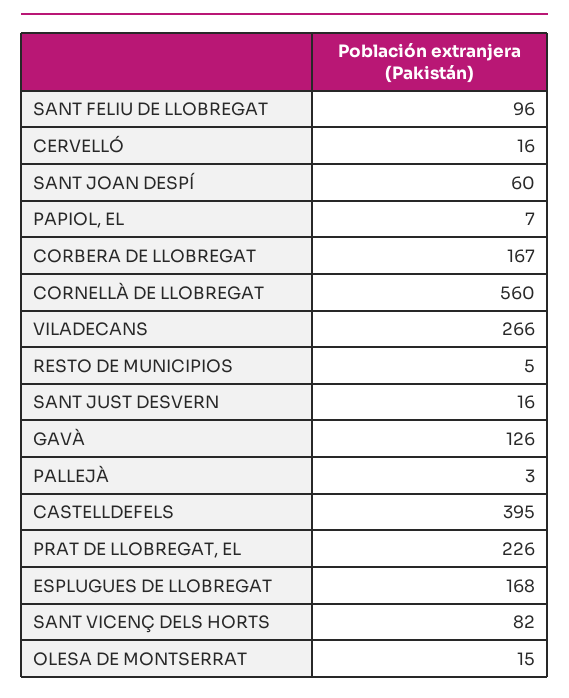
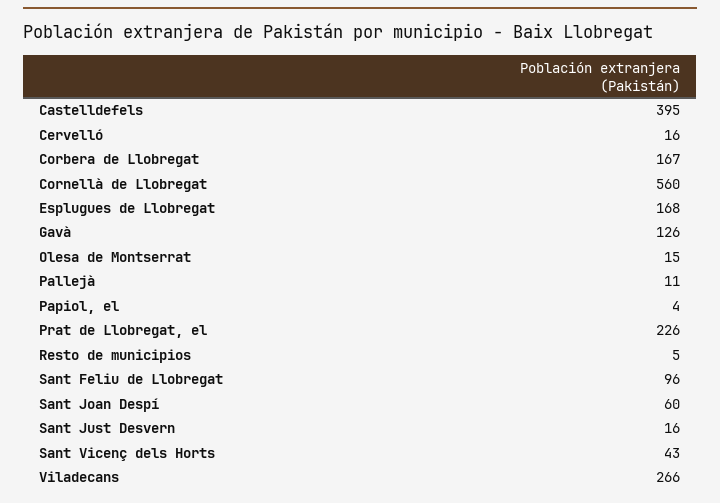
PAPIOL, EL: 7 -> 4
PALLEJÀ: 3 -> 11
SANT VICENÇ DELS HORTS: 82 -> 43

